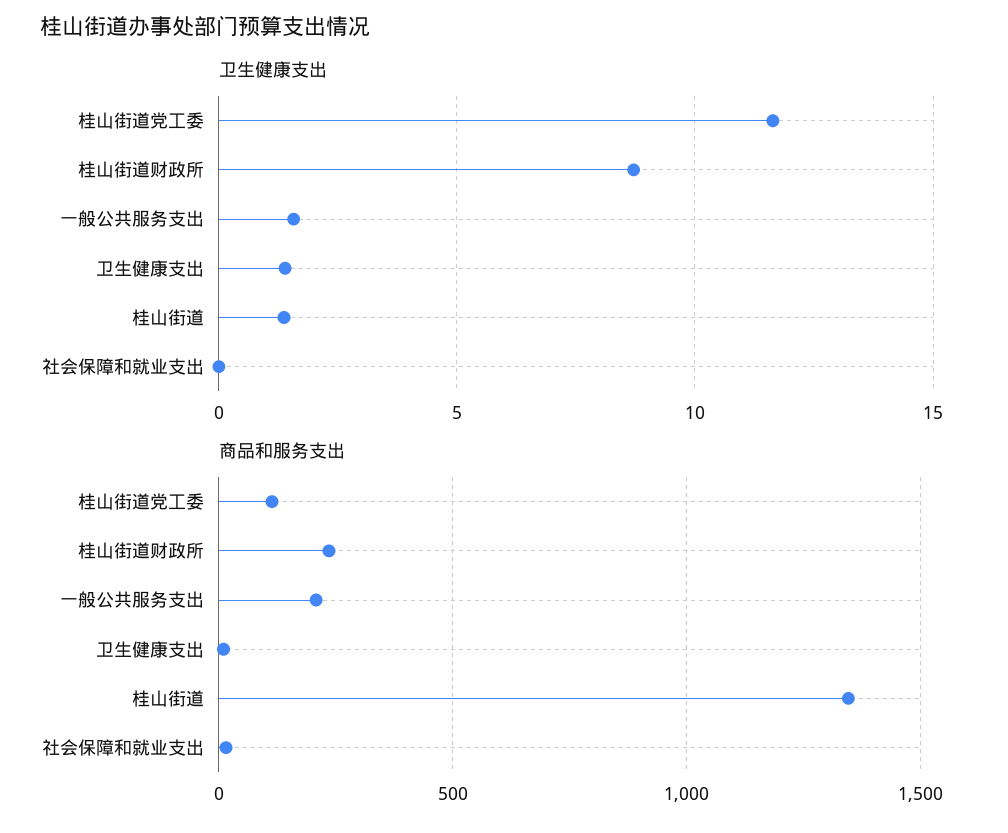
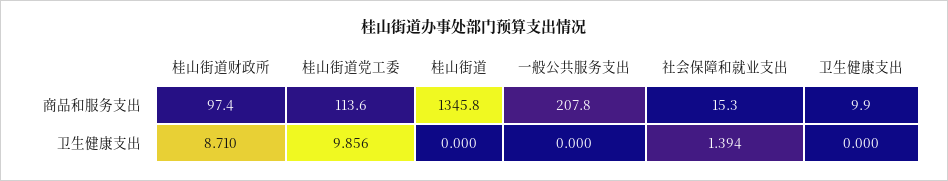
卫生健康支出, 桂山街道党工委: 11.5 -> 9.856
卫生健康支出, 一般公共服务支出: 1.5 -> 0
卫生健康支出, 卫生健康支出: 1.5 -> 0
卫生健康支出, 桂山街道: 1.5 -> 0
卫生健康支出, 社会保障和就业支出: 0 -> 1.394
商品和服务支出, 桂山街道财政所: 250 -> 97.4

